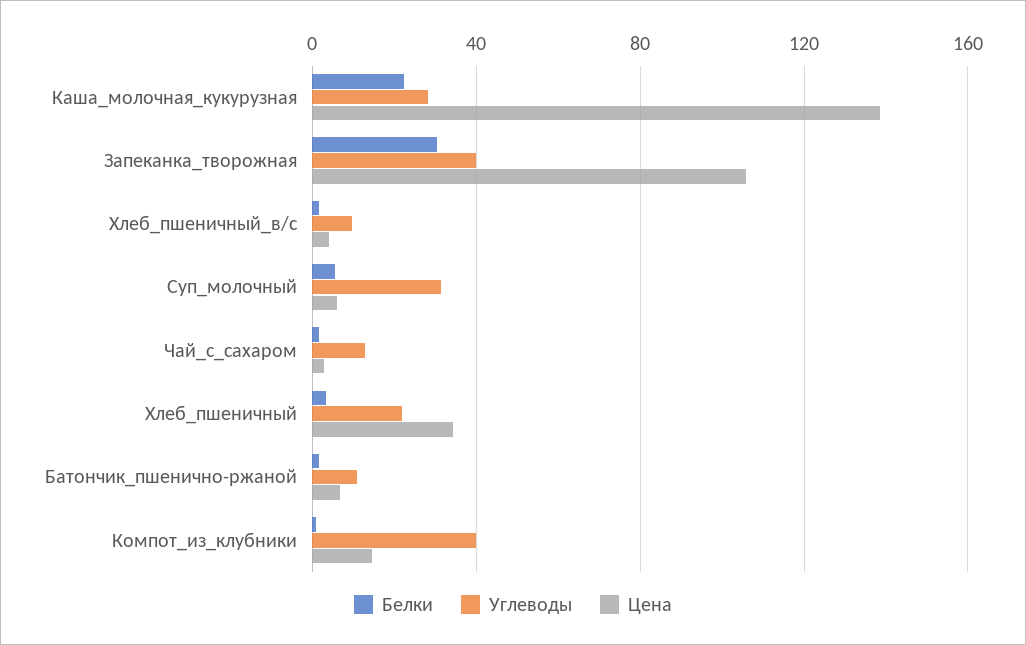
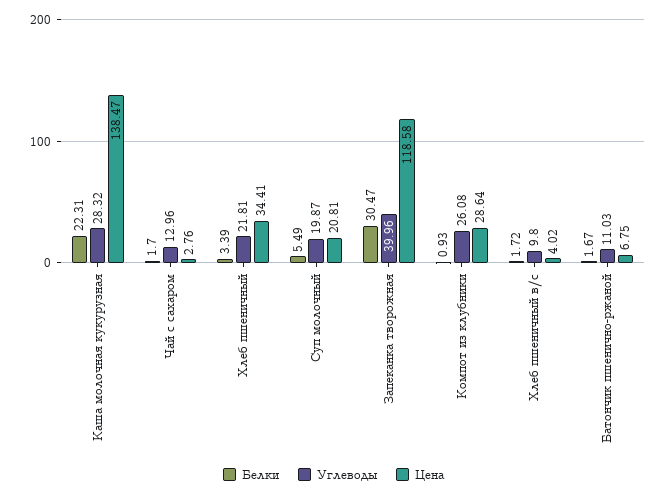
Цена, Запеканка_творожная: 105 -> 118.58
Углеводы, Суп_молочный: 30 -> 19.87
Цена, Суп_молочный: 5 -> 20.81
Углеводы, Компот_из_клубники: 40 -> 26.08
Цена, Компот_из_клубники: 15 -> 28.64

